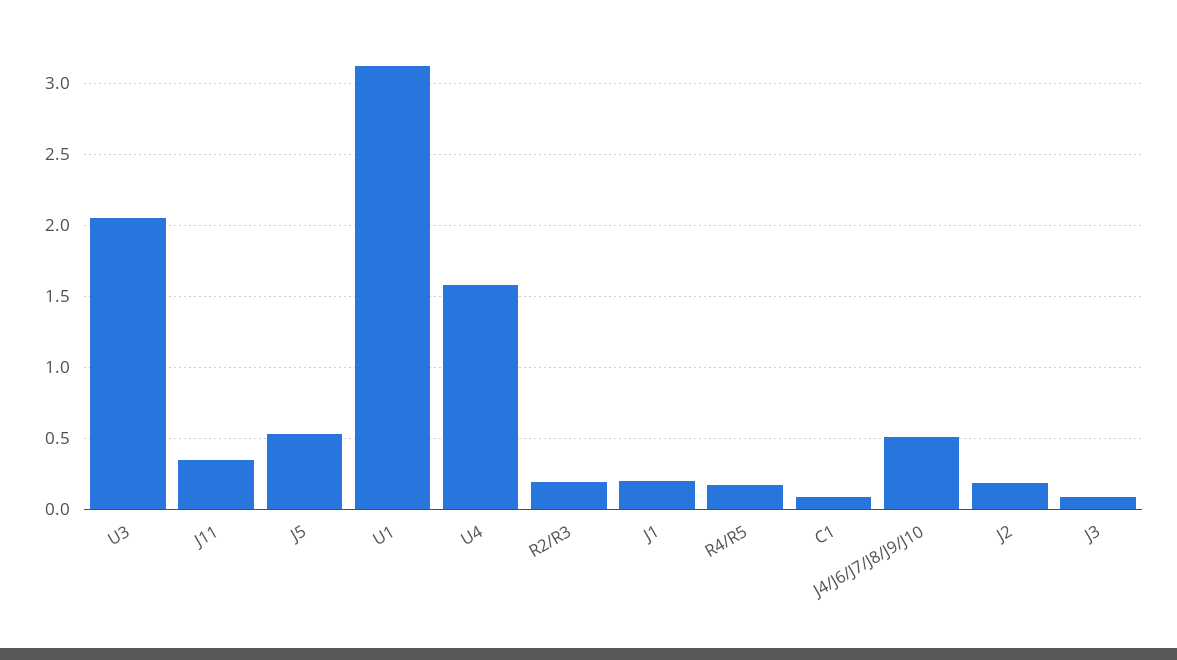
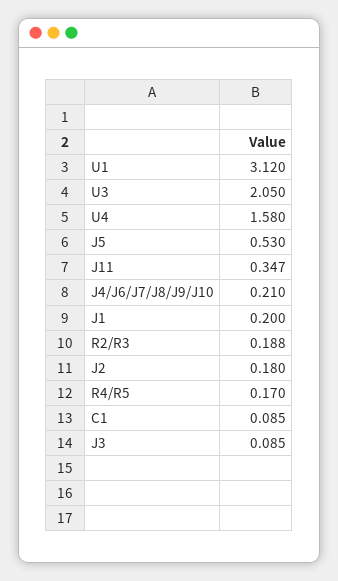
J4/J6/J7/J8/J9/J10: 0.5 -> 0.21

